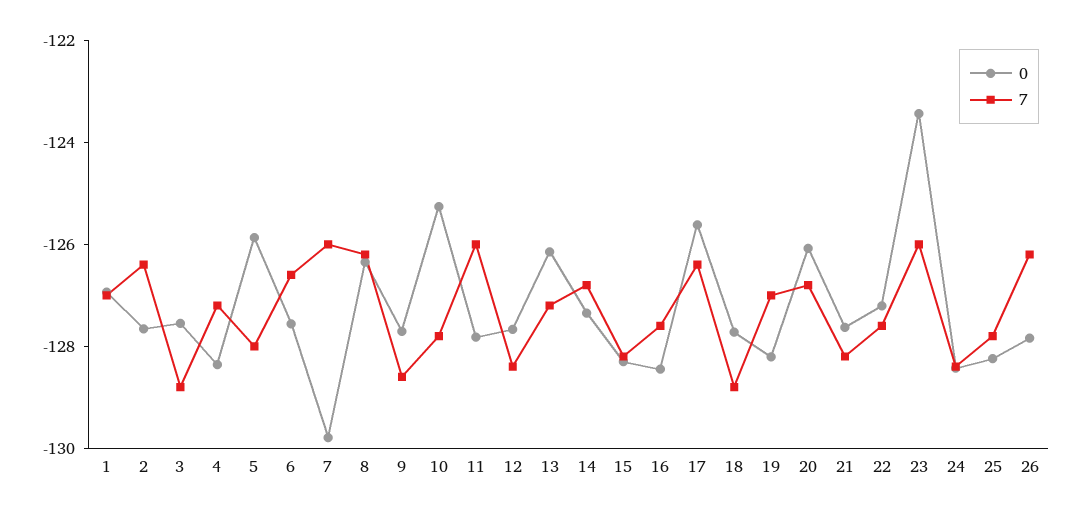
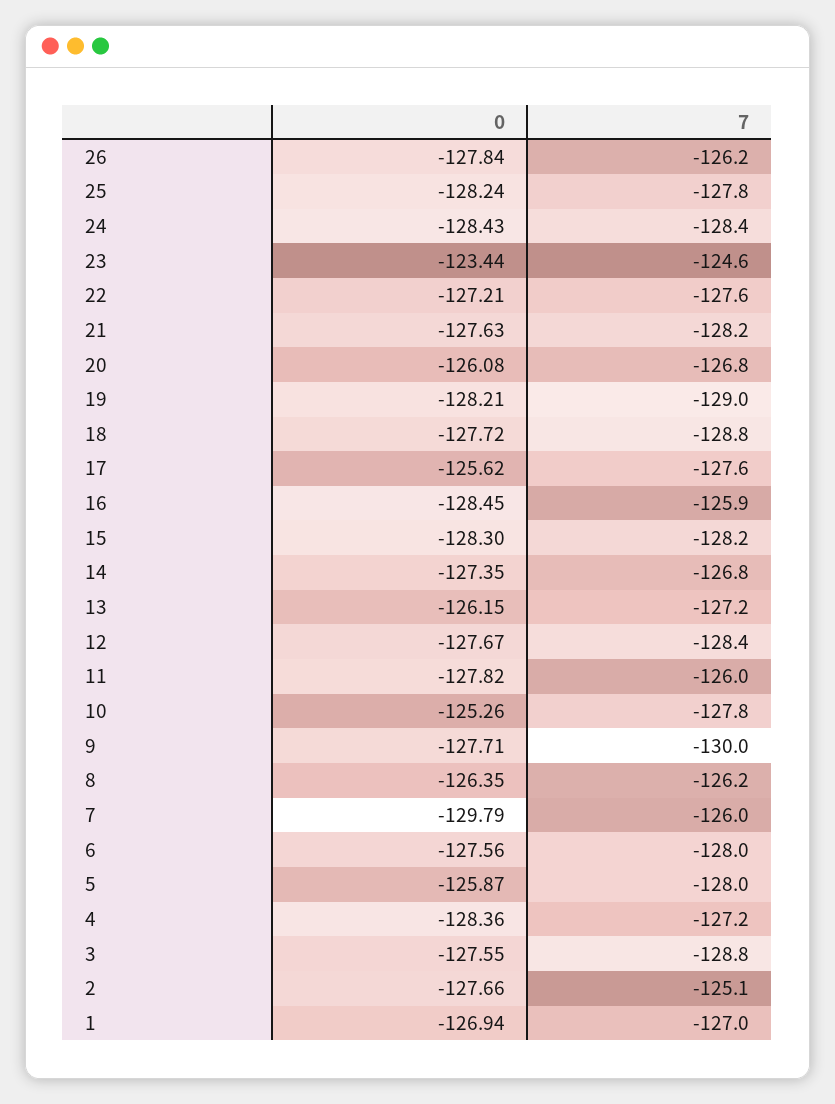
7, 2: -126.5 -> -125.1
7, 6: -126.5 -> -128
7, 9: -128.5 -> -130
7, 16: -127.5 -> -125.9
7, 17: -126.5 -> -127.6
7, 19: -127 -> -129
7, 23: -126 -> -124.6

